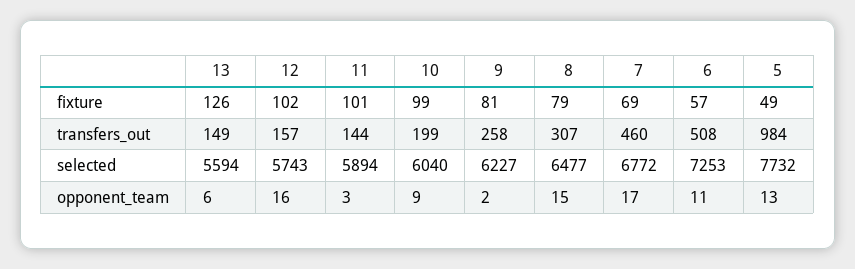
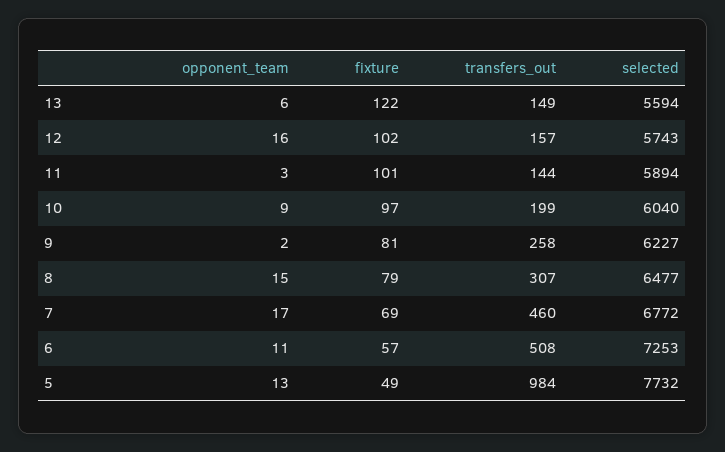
13, fixture: 126 -> 122
10, fixture: 99 -> 97

